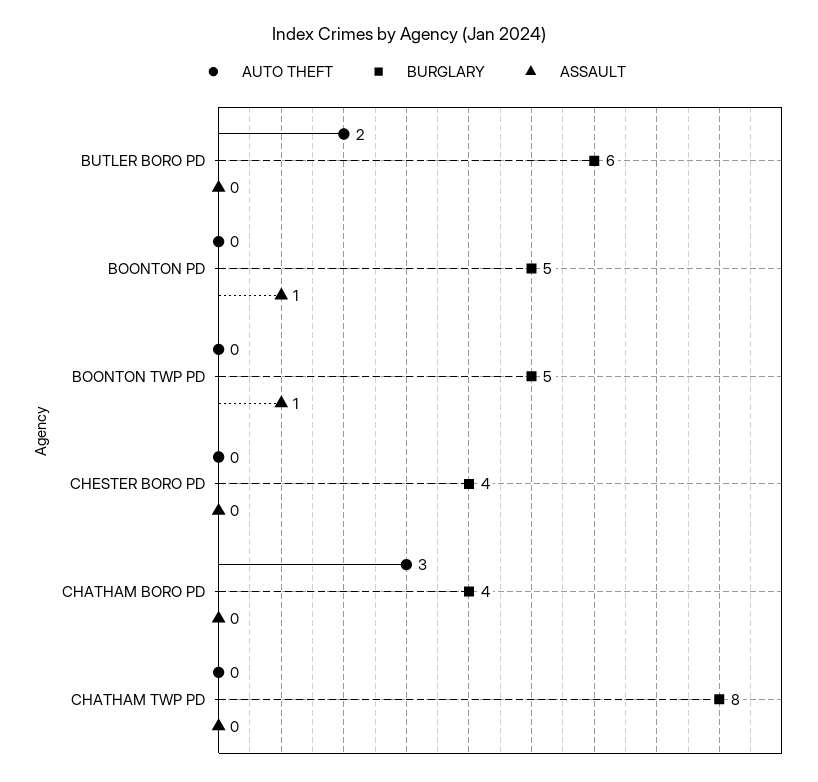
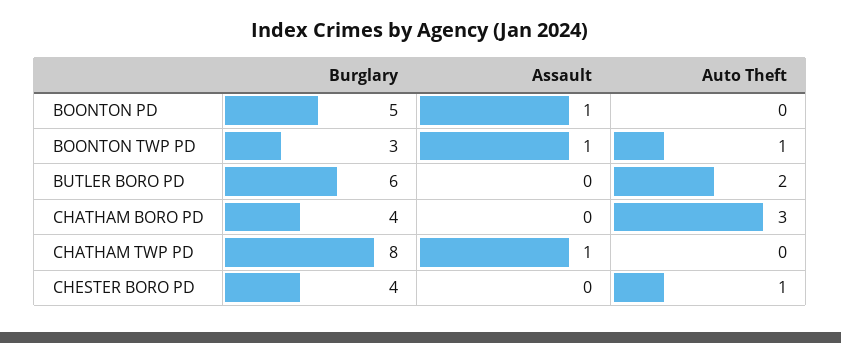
AUTO THEFT, BOONTON TWP PD: 0 -> 1
BURGLARY, BOONTON TWP PD: 5 -> 3
AUTO THEFT, CHESTER BORO PD: 0 -> 1
ASSAULT, CHATHAM TWP PD: 0 -> 1

